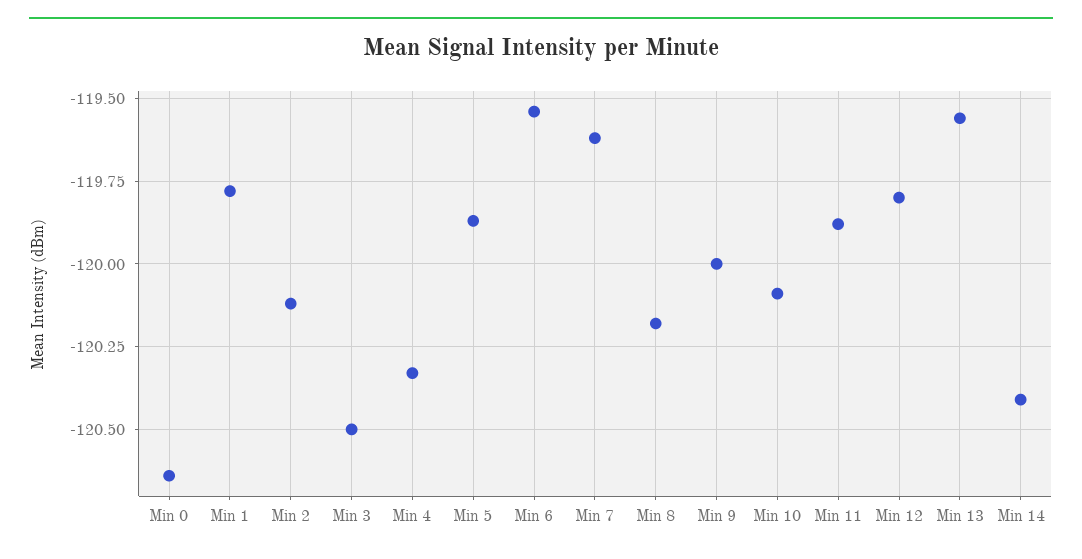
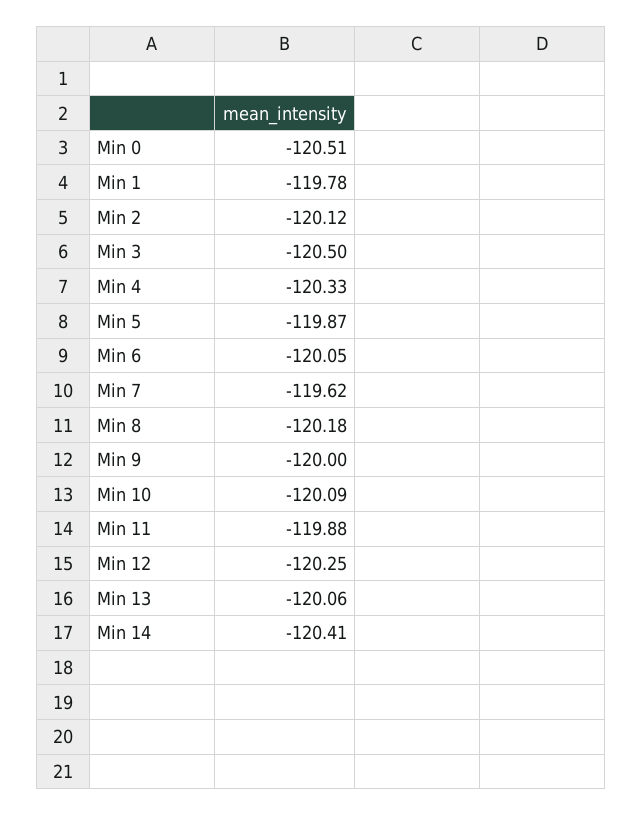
Min 0: -120.65 -> -120.51
Min 6: -119.55 -> -120.05
Min 12: -119.8 -> -120.25
Min 13: -119.55 -> -120.06

